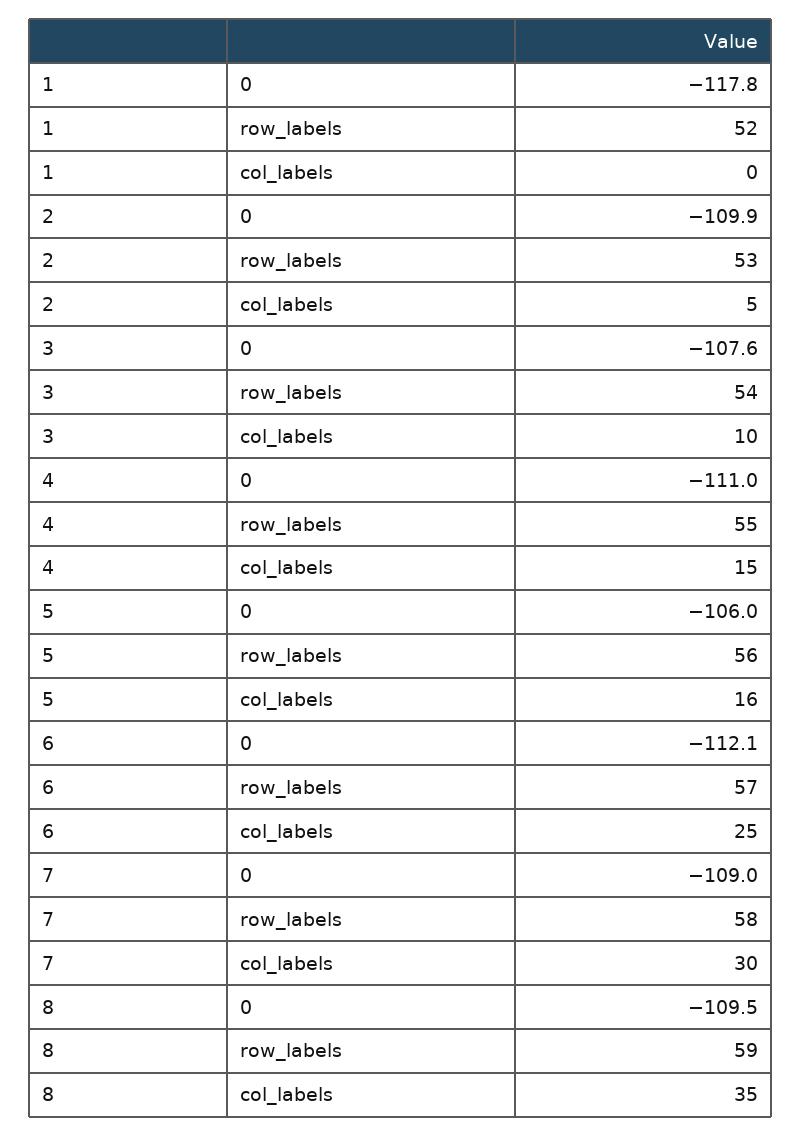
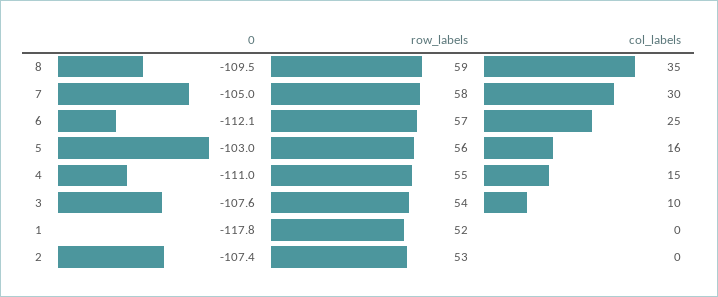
2, 0: -109.9 -> -107.4
2, col_labels: 5 -> 0
5, 0: -106 -> -103
7, 0: -109 -> -105

